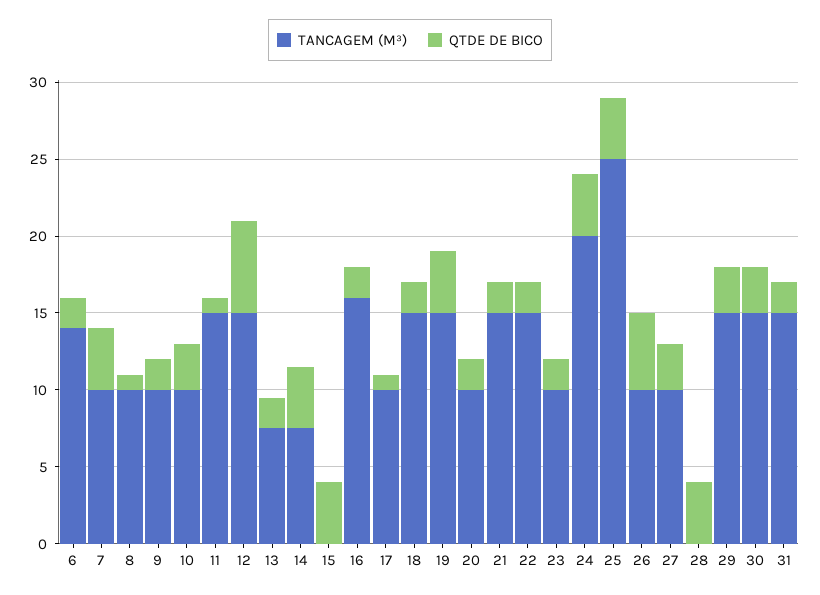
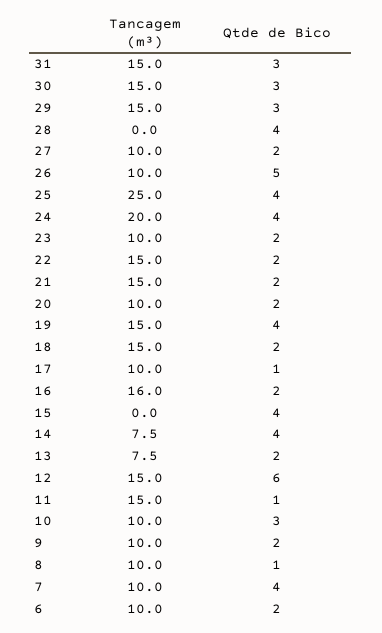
TANCAGEM (M³), 6: 14 -> 10
QTDE DE BICO, 27: 3 -> 2
QTDE DE BICO, 31: 2 -> 3

